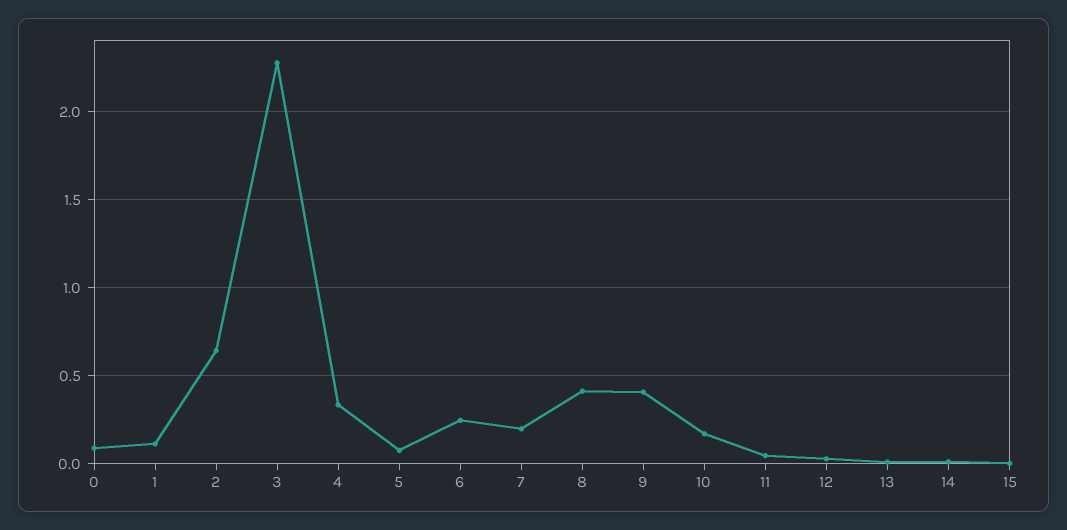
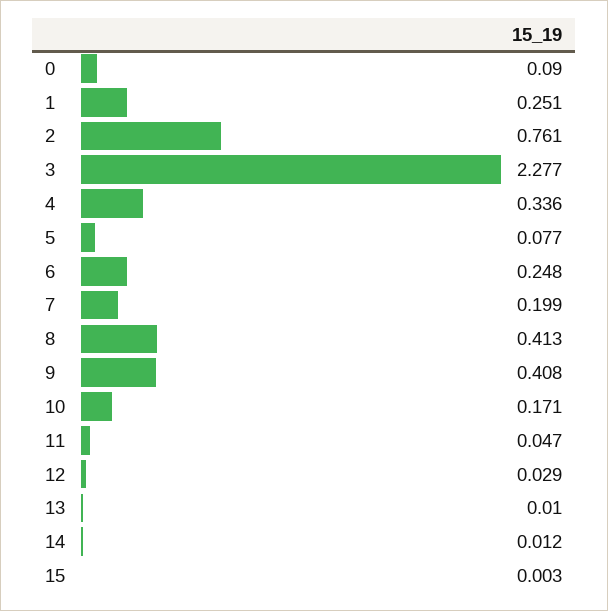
1: 0.1 -> 0.251
2: 0.65 -> 0.761

